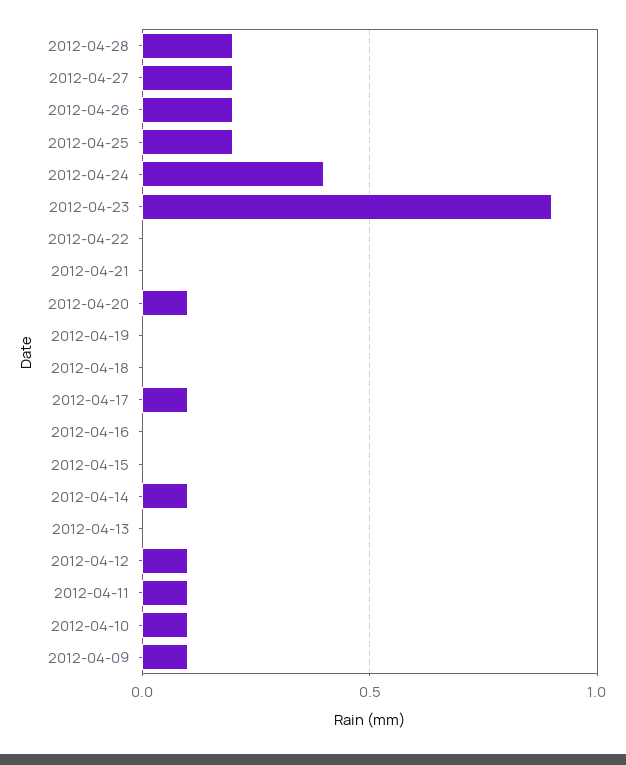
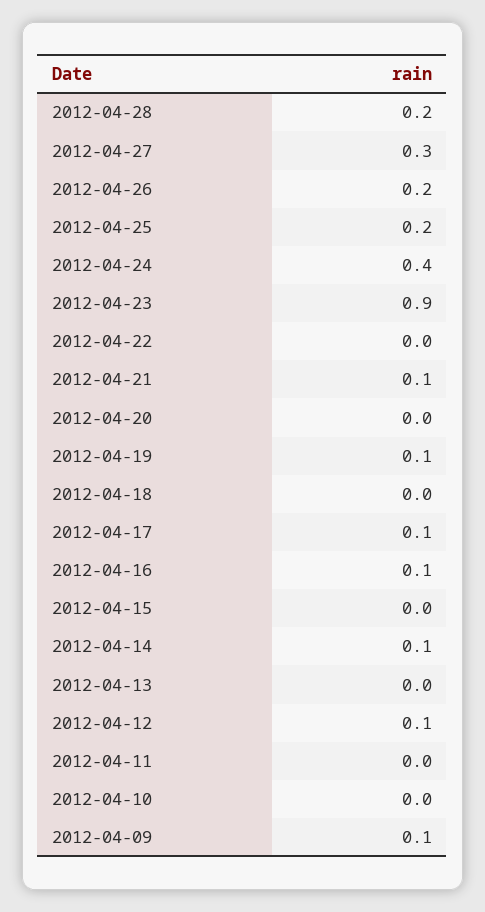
2012-04-27: 0.2 -> 0.3
2012-04-21: 0 -> 0.1
2012-04-20: 0.1 -> 0
2012-04-19: 0 -> 0.1
2012-04-16: 0 -> 0.1
2012-04-11: 0.1 -> 0
2012-04-10: 0.1 -> 0

